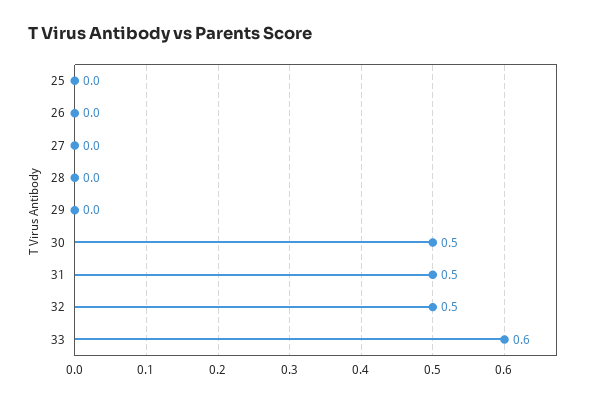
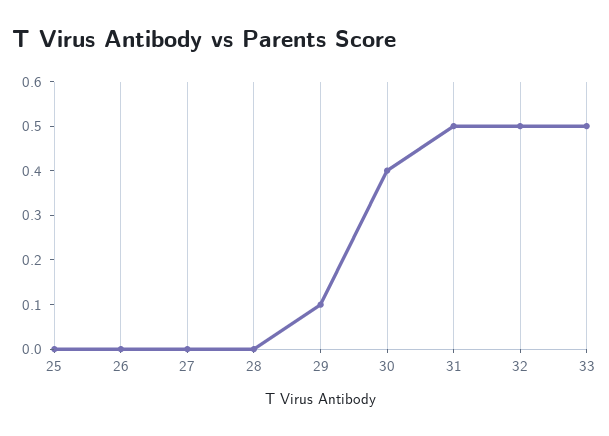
29: 0 -> 0.1
30: 0.5 -> 0.4
33: 0.6 -> 0.5

